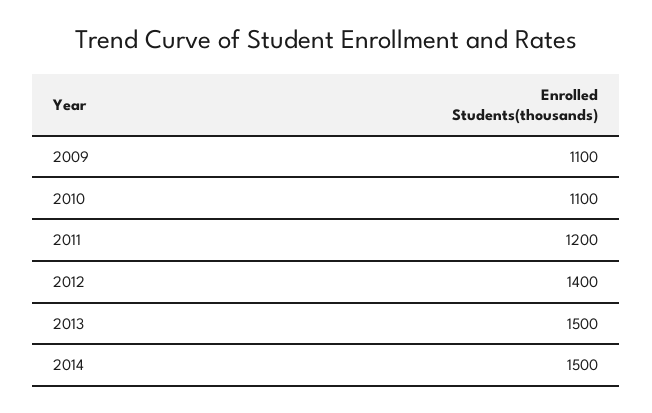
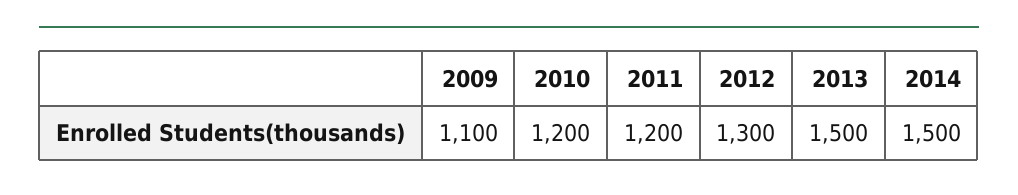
2010: 1100 -> 1200
2012: 1400 -> 1300

